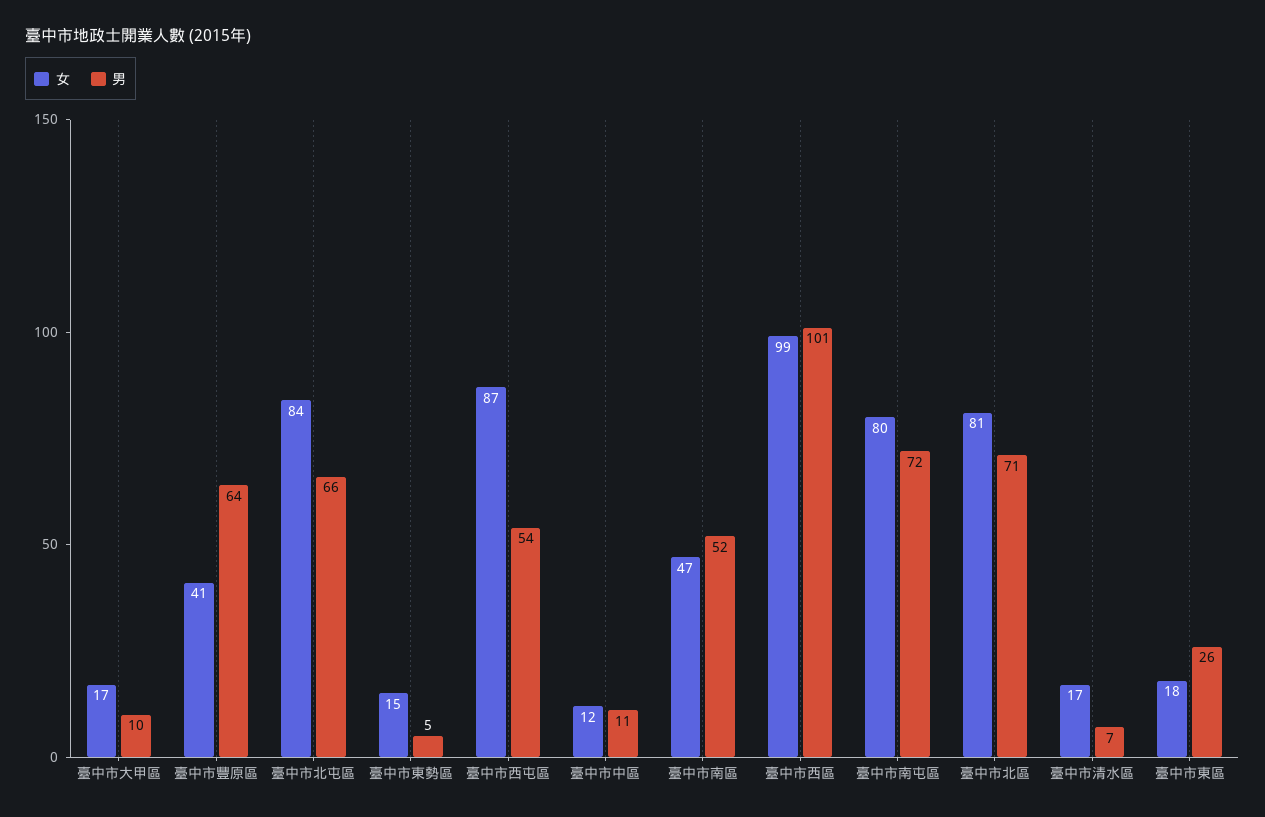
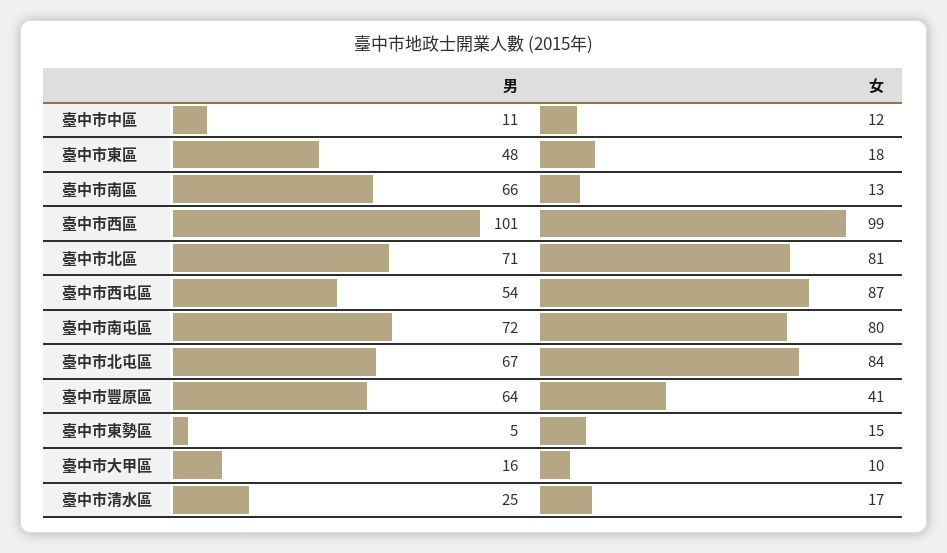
女, 臺中市大甲區: 17 -> 10
男, 臺中市大甲區: 10 -> 16
男, 臺中市北屯區: 66 -> 67
女, 臺中市南區: 47 -> 13
男, 臺中市南區: 52 -> 66
男, 臺中市清水區: 7 -> 25
男, 臺中市東區: 26 -> 48

